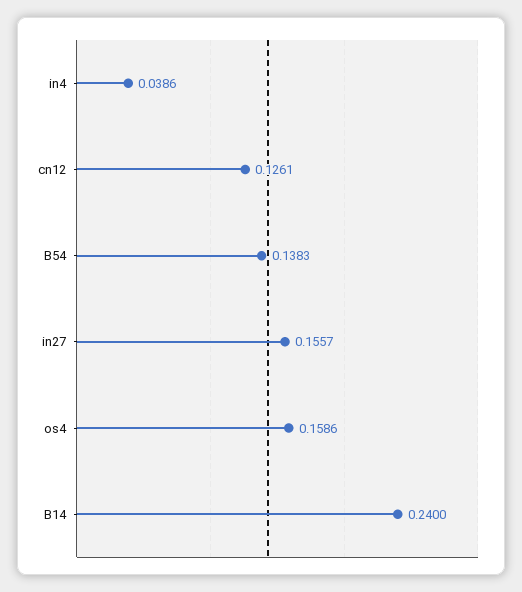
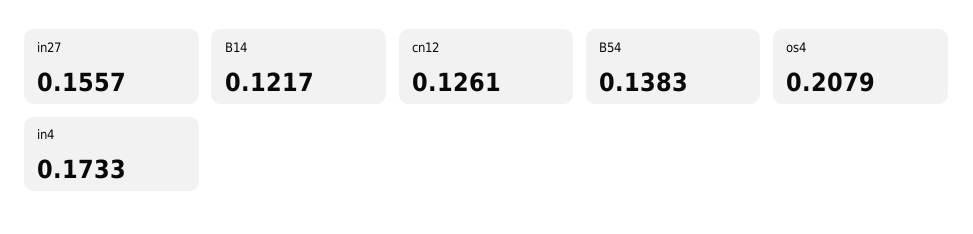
in4: 0.0386 -> 0.1733
os4: 0.1586 -> 0.2079
B14: 0.24 -> 0.1217

